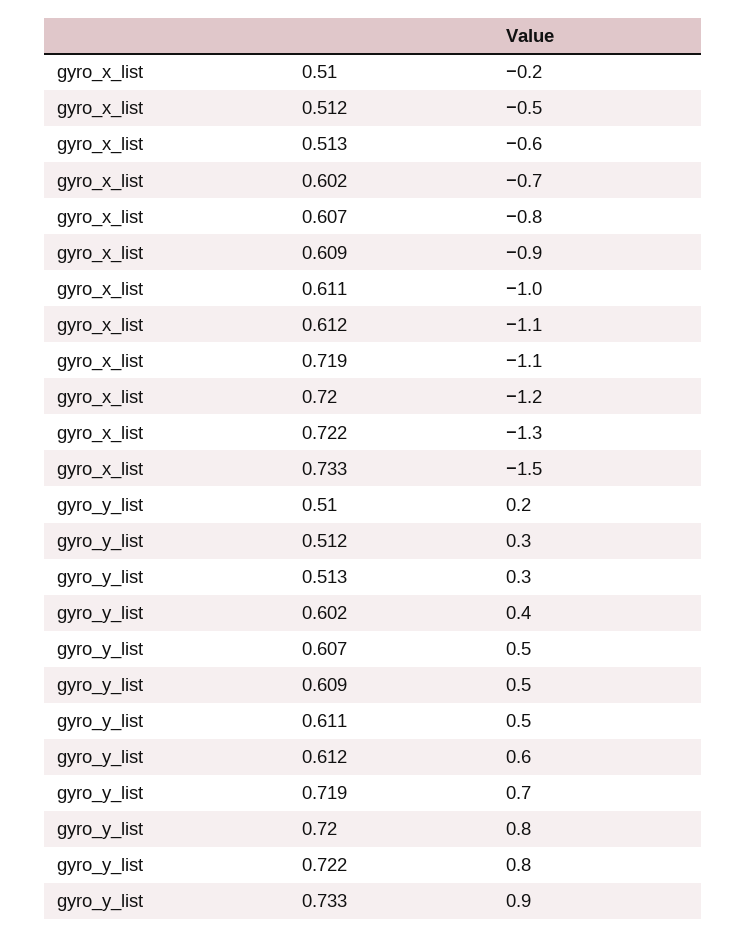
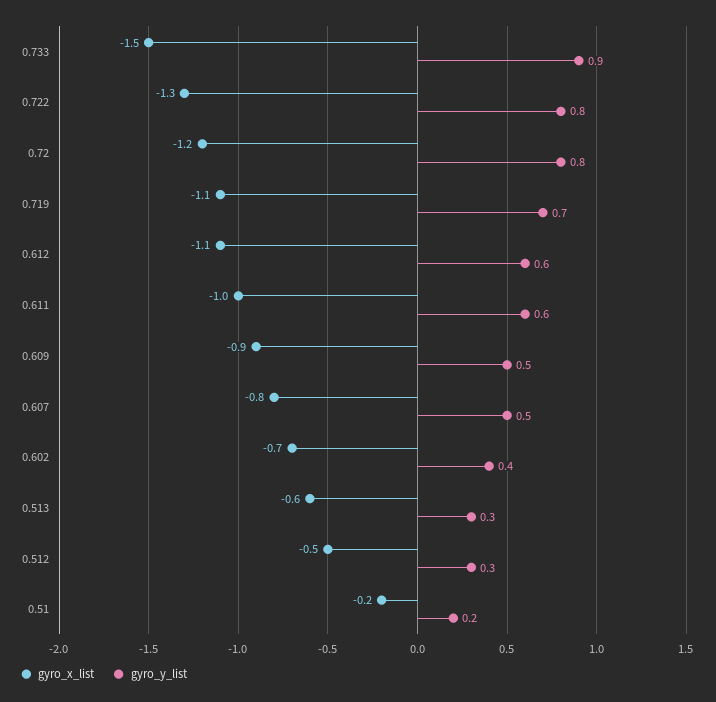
gyro_y_list, 0.611: 0.5 -> 0.6

